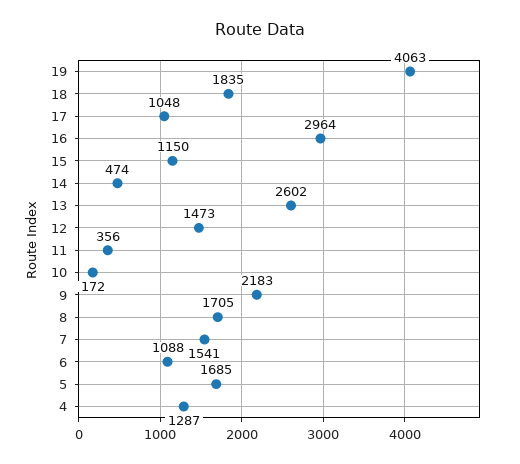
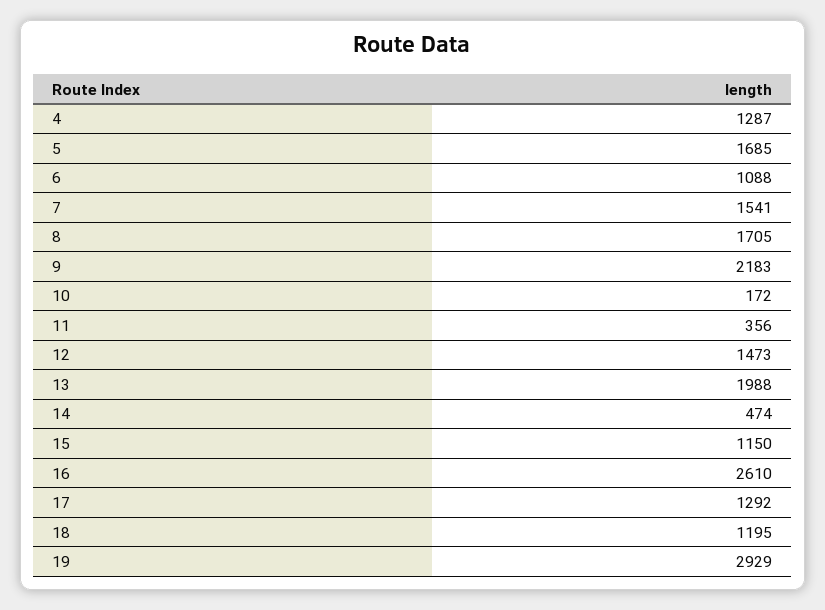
19: 4063 -> 2929
18: 1835 -> 1195
17: 1048 -> 1292
16: 2964 -> 2610
13: 2602 -> 1988

